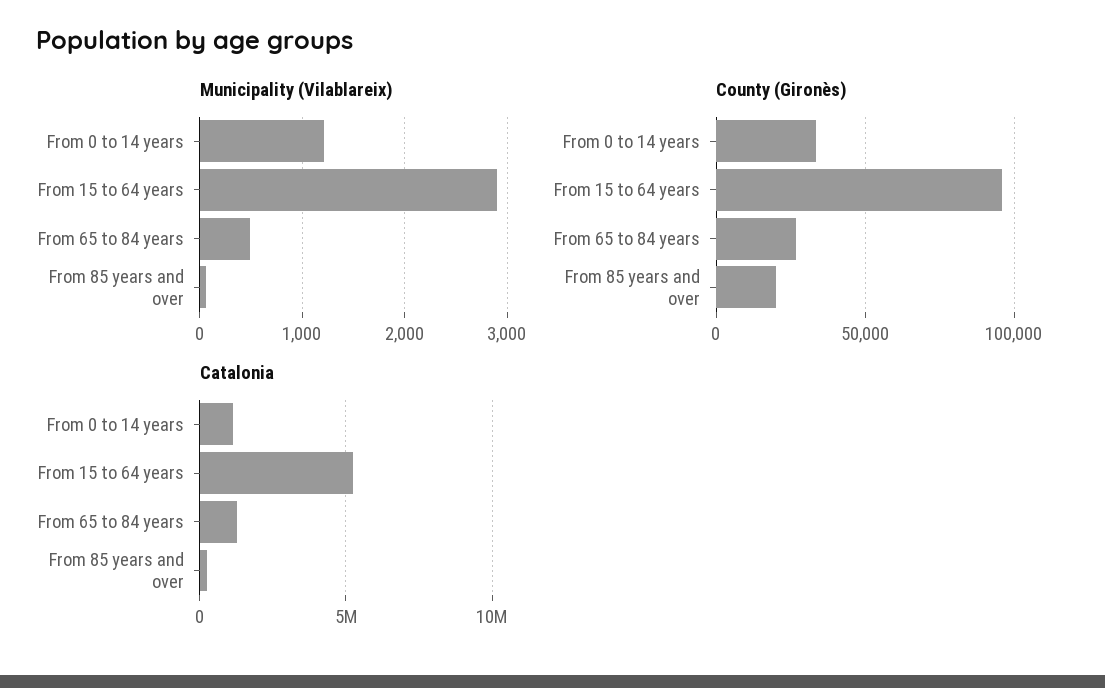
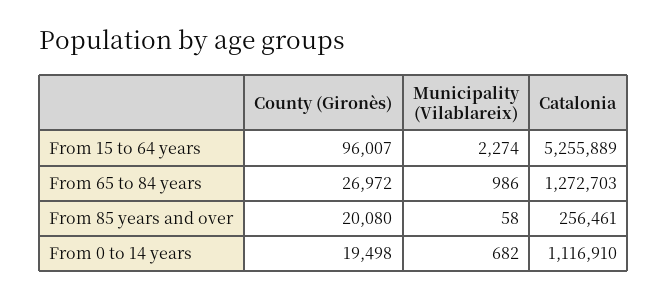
Municipality (Vilablareix), From 0 to 14 years: 1200 -> 682
Municipality (Vilablareix), From 15 to 64 years: 2900 -> 2274
Municipality (Vilablareix), From 65 to 84 years: 500 -> 986
County (Gironès), From 0 to 14 years: 35000 -> 19498

